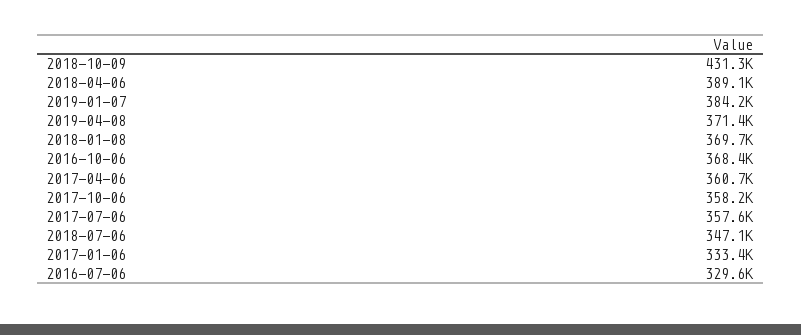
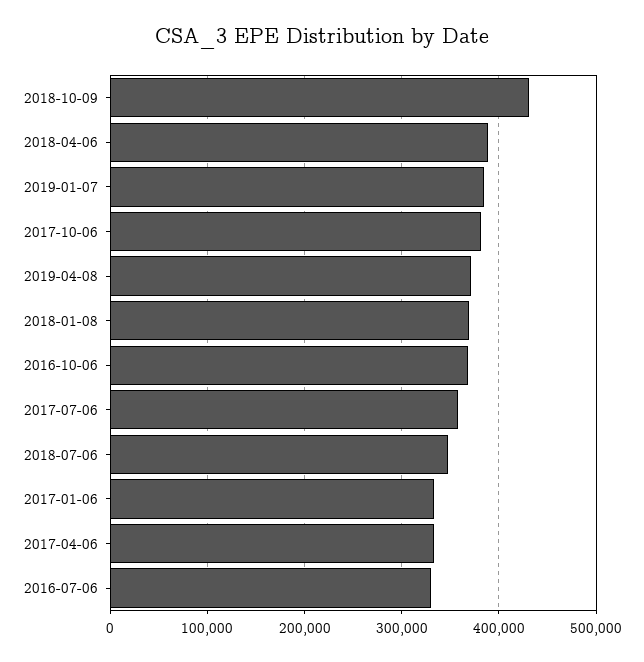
2017-04-06: 360700 -> 330000
2017-10-06: 358200 -> 380000

